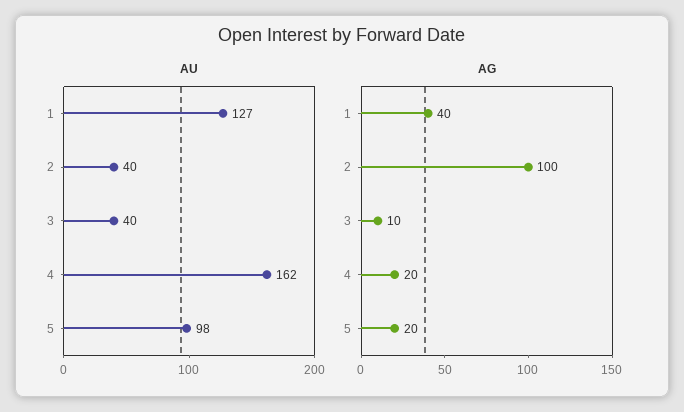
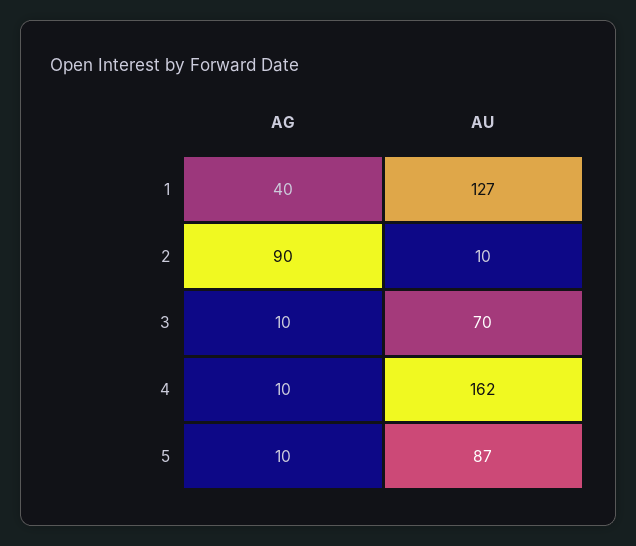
AU, 2: 40 -> 10
AU, 3: 40 -> 70
AU, 5: 98 -> 87
AG, 2: 100 -> 90
AG, 4: 20 -> 10
AG, 5: 20 -> 10

